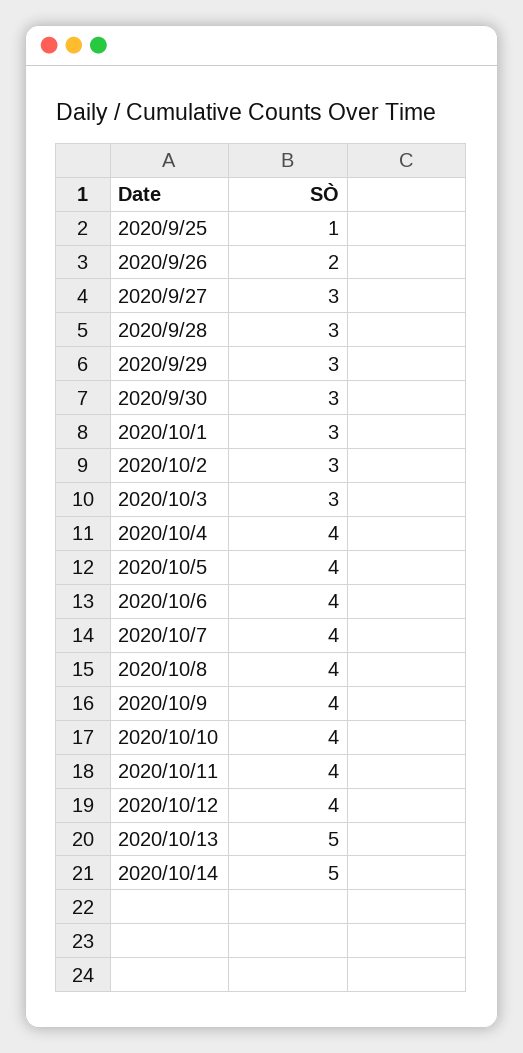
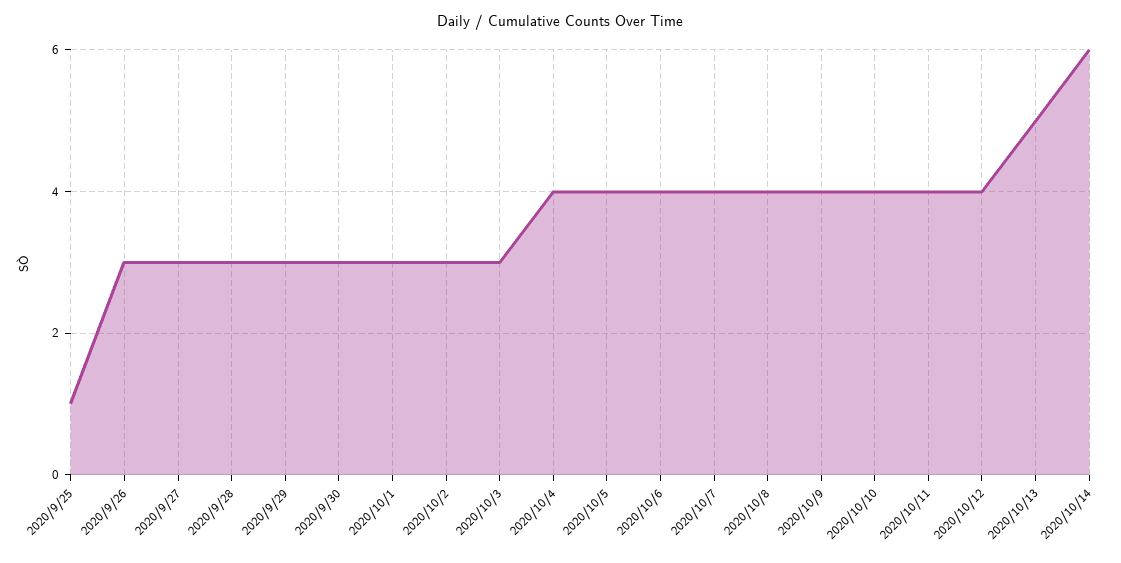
2020/9/26: 2 -> 3
2020/10/14: 5 -> 6

